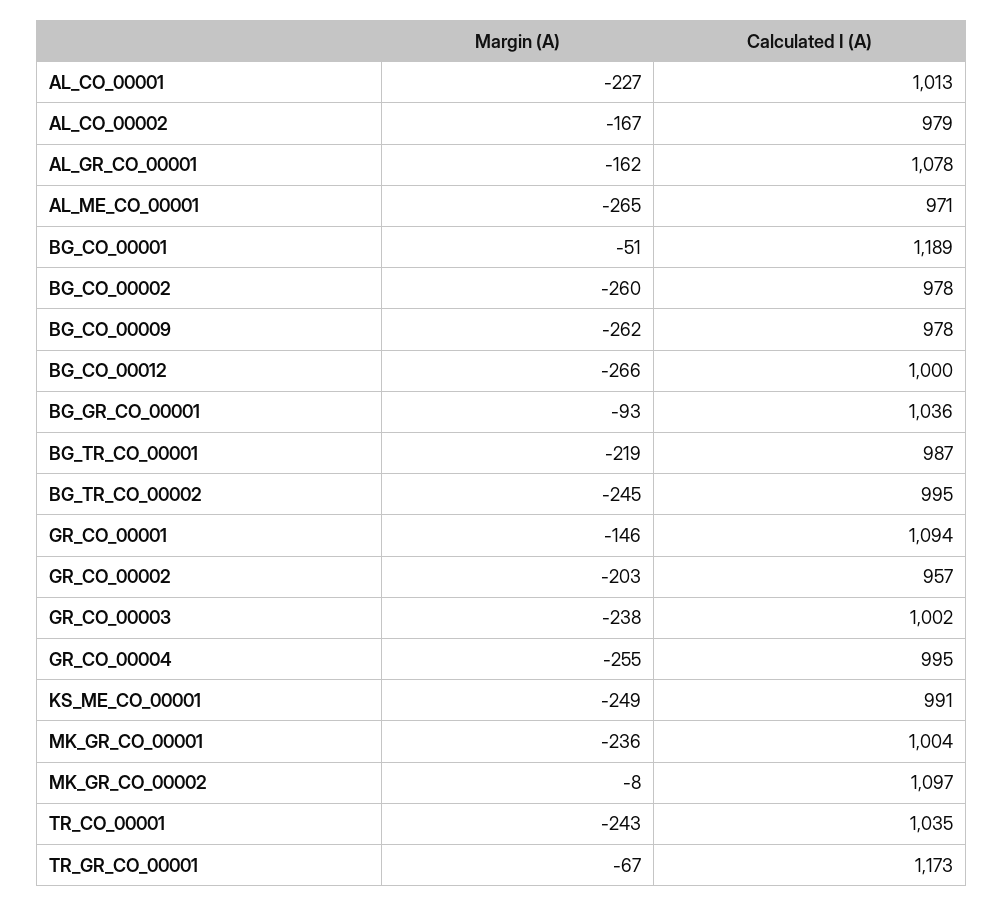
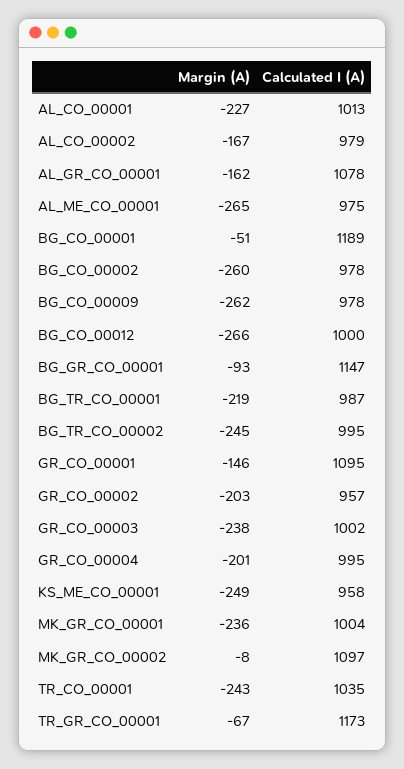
Calculated I (A), AL_ME_CO_00001: 971 -> 975
Calculated I (A), BG_GR_CO_00001: 1036 -> 1147
Calculated I (A), GR_CO_00001: 1094 -> 1095
Margin (A), GR_CO_00004: -255 -> -201
Calculated I (A), KS_ME_CO_00001: 991 -> 958

